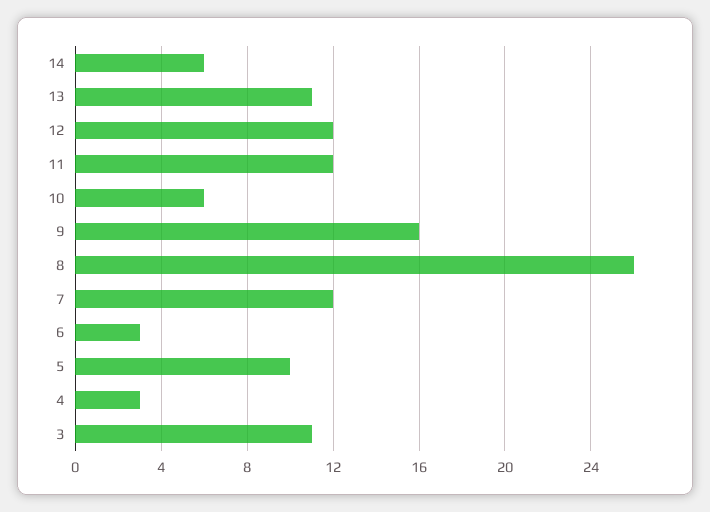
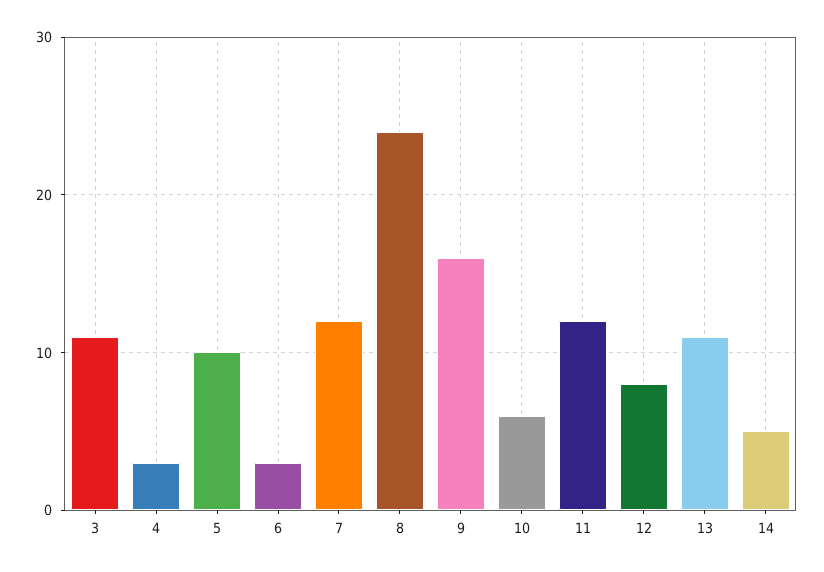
14: 6 -> 5
12: 12 -> 8
8: 26 -> 24

